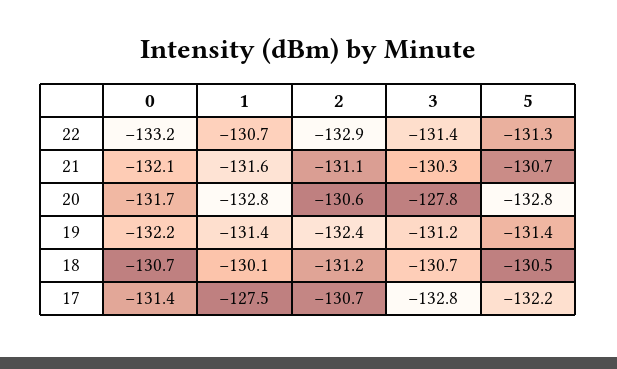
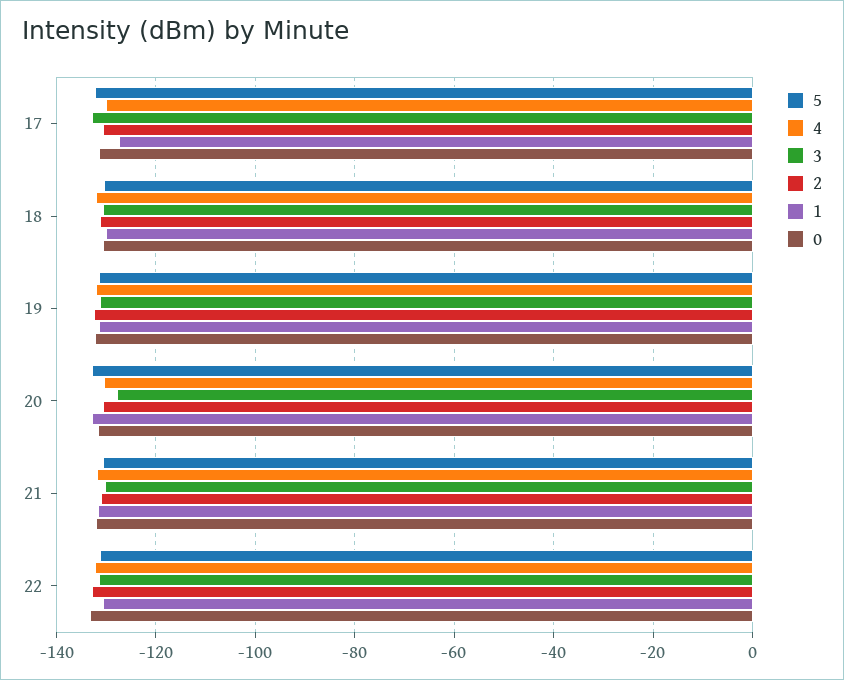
4, 17: none -> -130
4, 18: none -> -132
4, 19: none -> -132
4, 20: none -> -130
4, 21: none -> -132
4, 22: none -> -132

